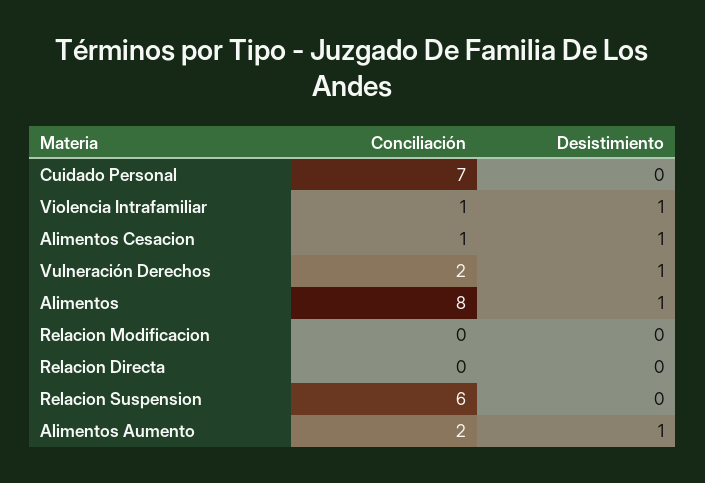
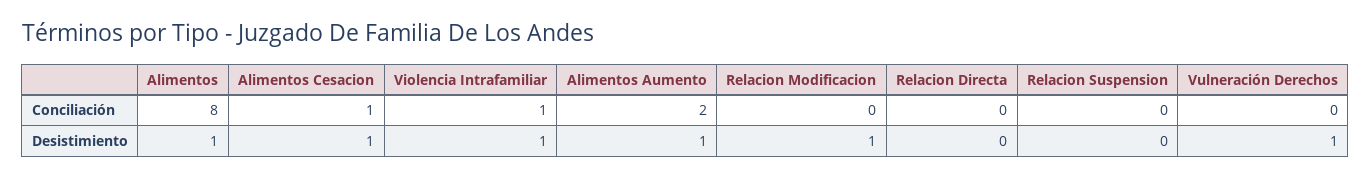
Conciliación, Cuidado Personal: 7 -> none
Desistimiento, Cuidado Personal: 0 -> none
Conciliación, Vulneración Derechos: 2 -> 0
Desistimiento, Relacion Modificacion: 0 -> 1
Conciliación, Relacion Suspension: 6 -> 0

